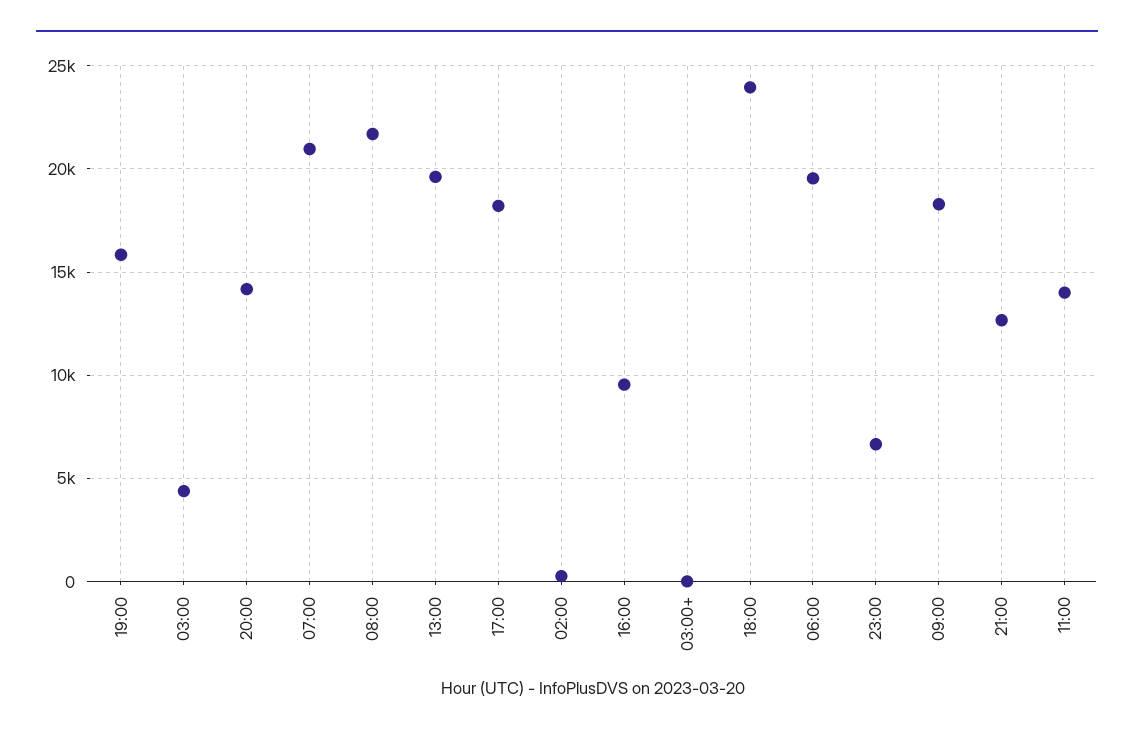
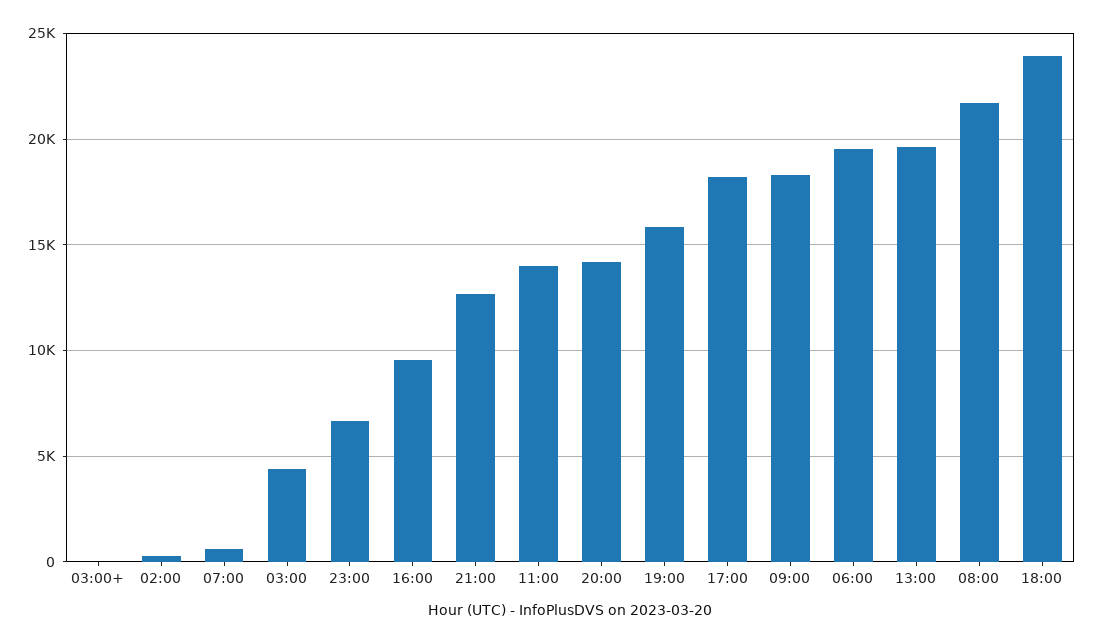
07:00: 21000 -> 500

